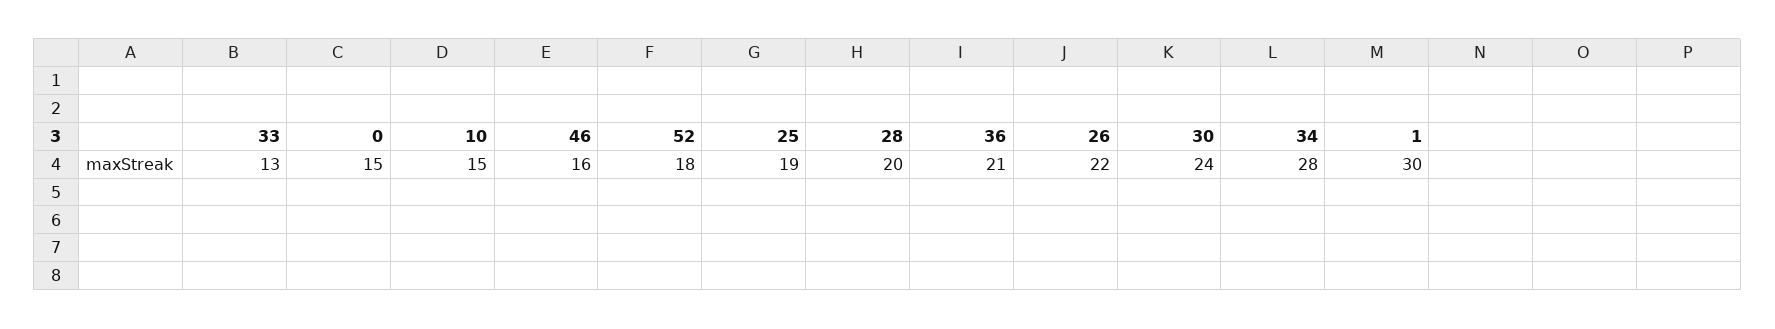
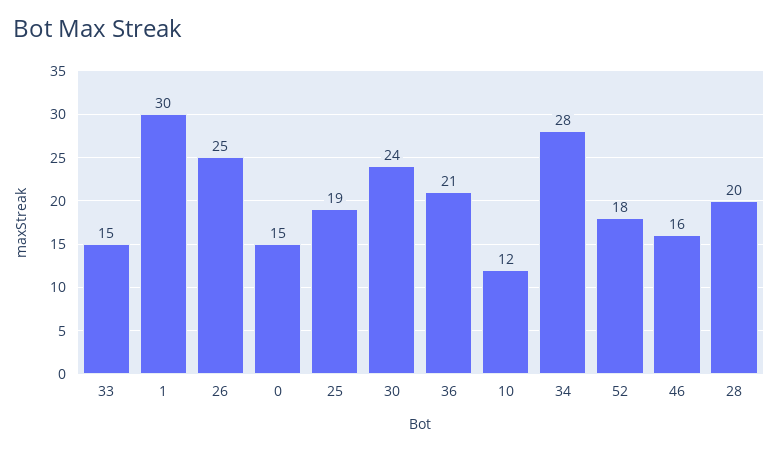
33: 13 -> 15
10: 15 -> 12
26: 22 -> 25

